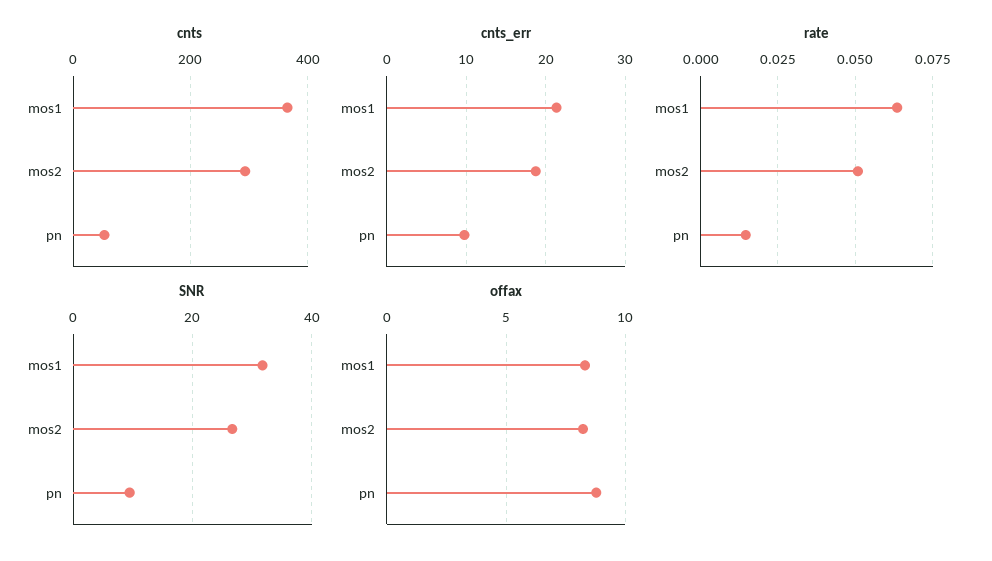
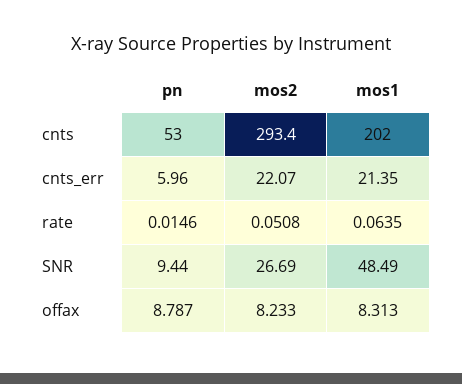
cnts, mos1: 360 -> 202
cnts_err, mos2: 19 -> 22.07
cnts_err, pn: 10 -> 5.96
SNR, mos1: 32 -> 48.49

